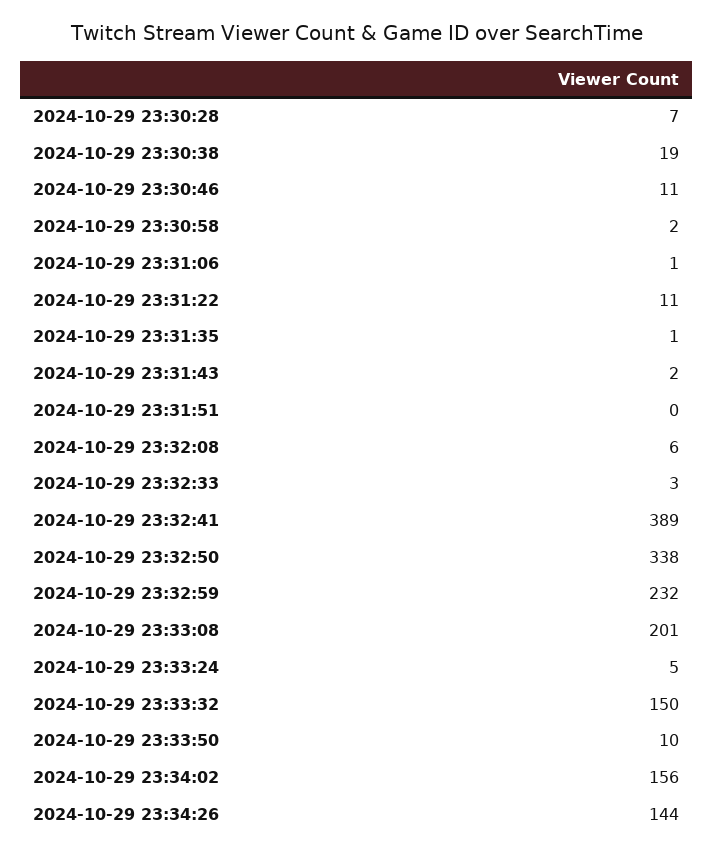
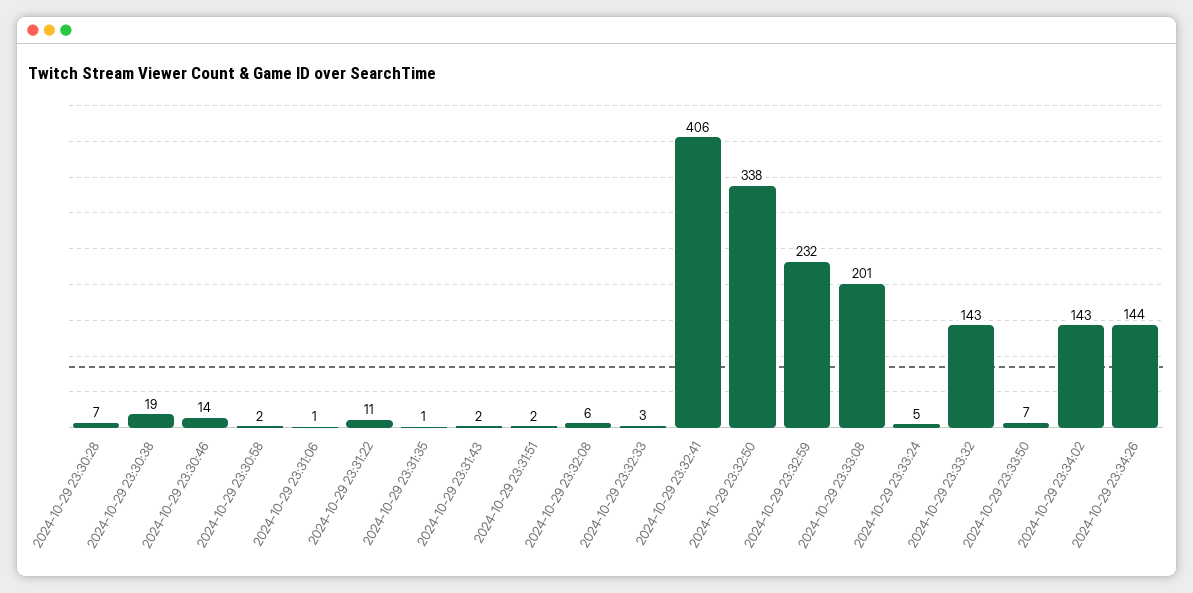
2024-10-29 23:30:46: 11 -> 14
2024-10-29 23:31:51: 0 -> 2
2024-10-29 23:32:41: 389 -> 406
2024-10-29 23:33:32: 150 -> 143
2024-10-29 23:33:50: 10 -> 7
2024-10-29 23:34:02: 156 -> 143

